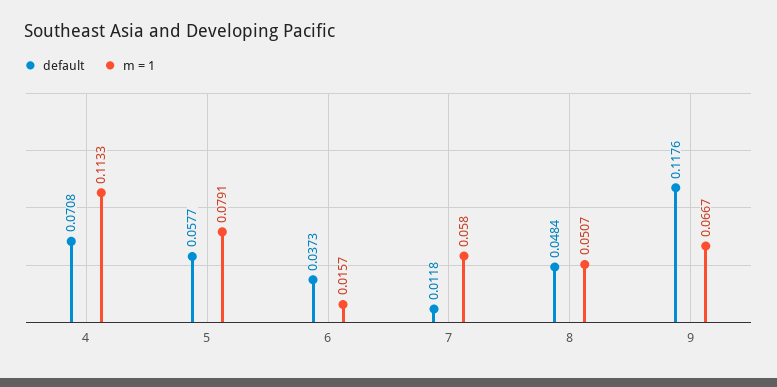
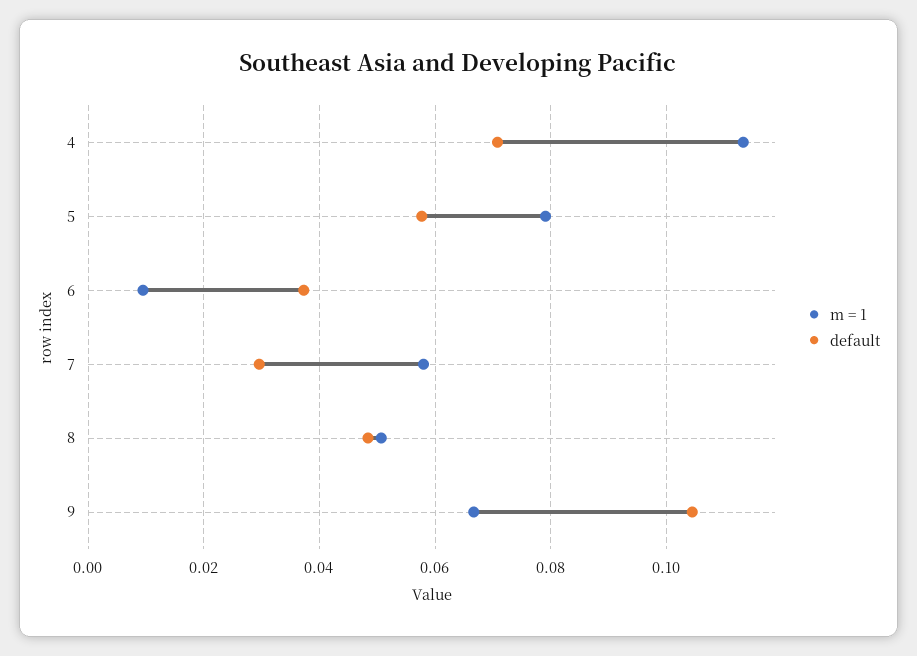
m = 1, 6: 0.0157 -> 0.01
default, 7: 0.0118 -> 0.03
default, 9: 0.1176 -> 0.104

